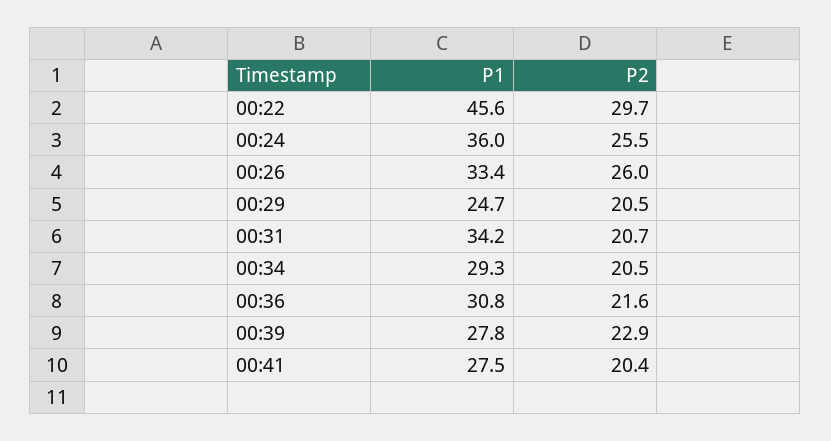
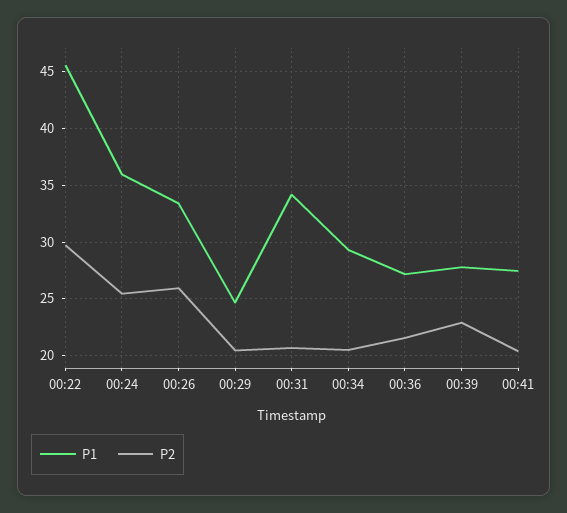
P1, 00:36: 30.8 -> 27

